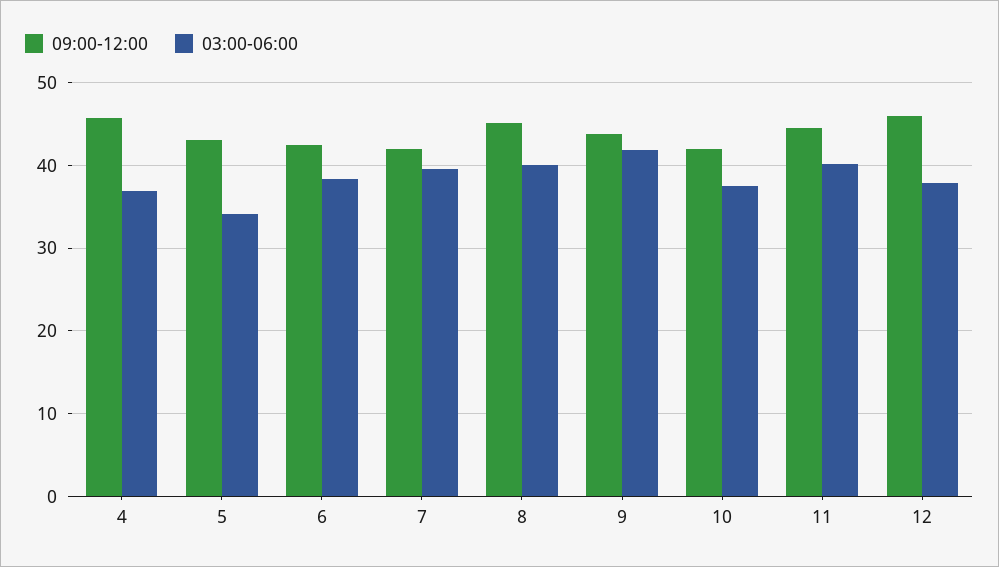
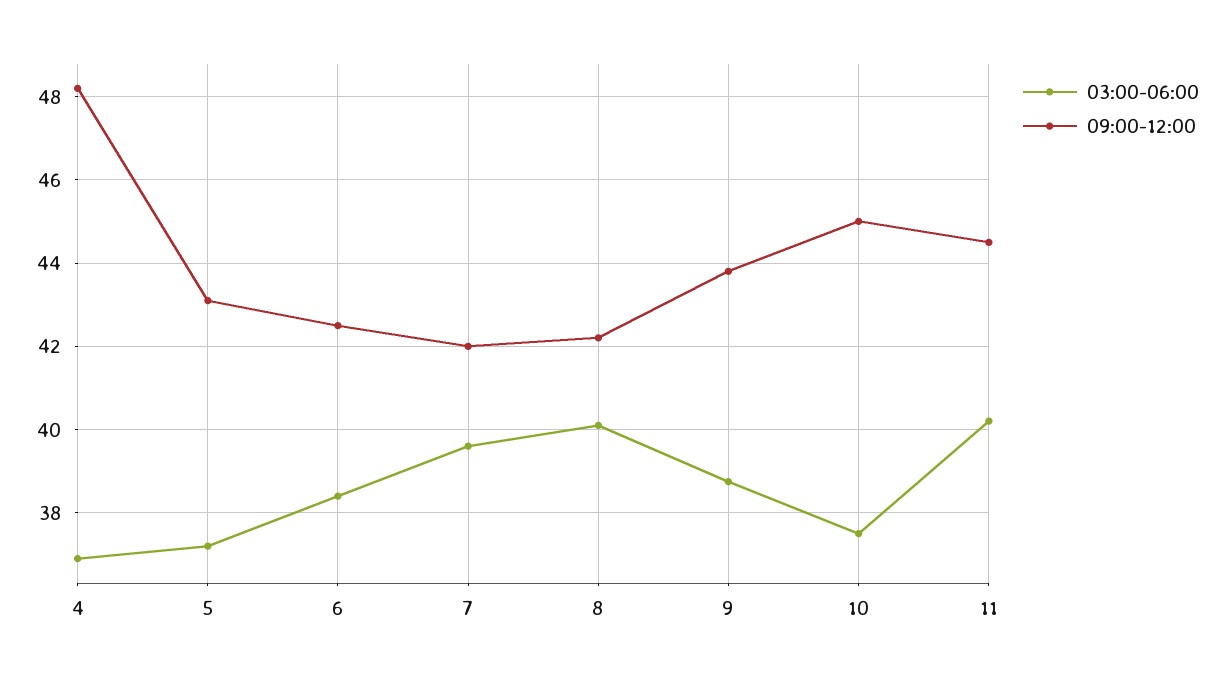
09:00-12:00, 4: 46 -> 48.2
03:00-06:00, 5: 34 -> 37.2
09:00-12:00, 8: 45 -> 42.2
03:00-06:00, 9: 42 -> 38.8
09:00-12:00, 10: 42 -> 45
09:00-12:00, 12: 46 -> none
03:00-06:00, 12: 38 -> none

